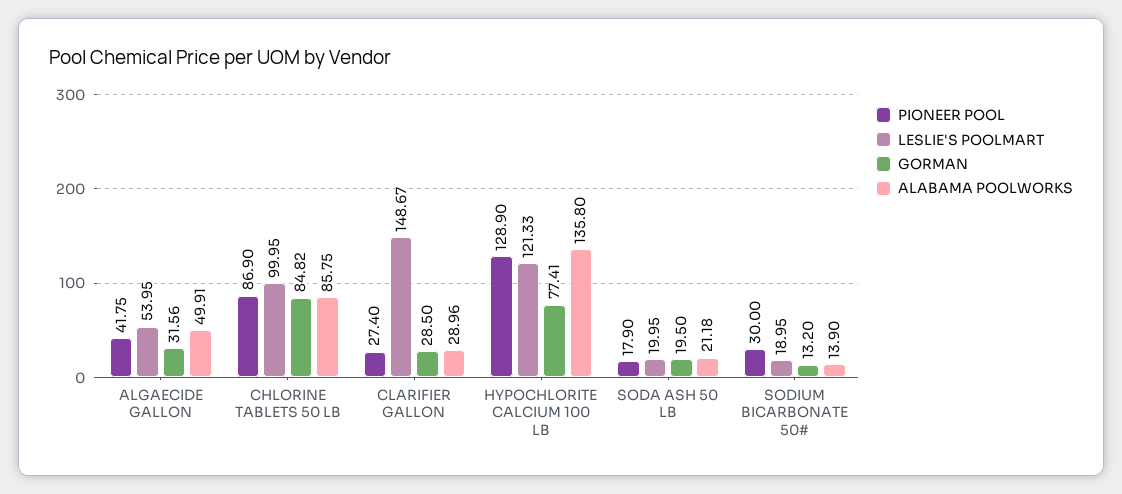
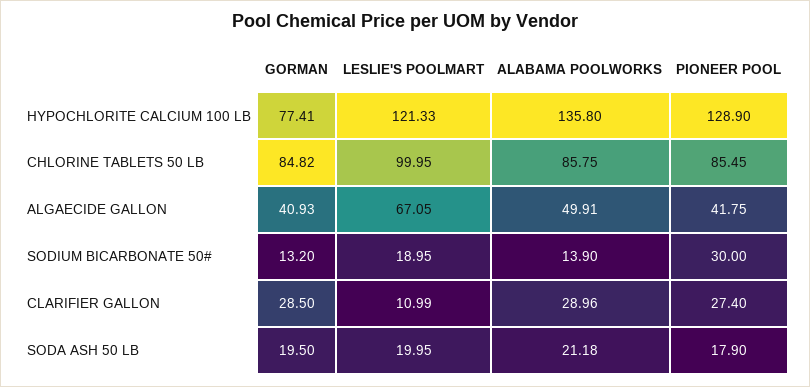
LESLIE'S POOLMART, ALGAECIDE GALLON: 53.95 -> 67.05
GORMAN, ALGAECIDE GALLON: 31.56 -> 40.93
PIONEER POOL, CHLORINE TABLETS 50 LB: 86.9 -> 85.45
LESLIE'S POOLMART, CLARIFIER GALLON: 148.67 -> 10.99

